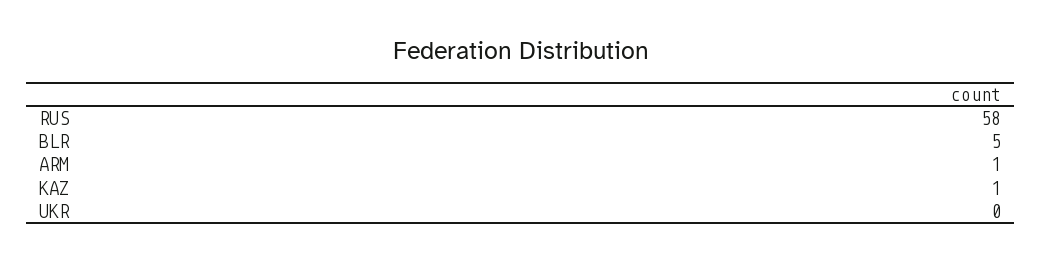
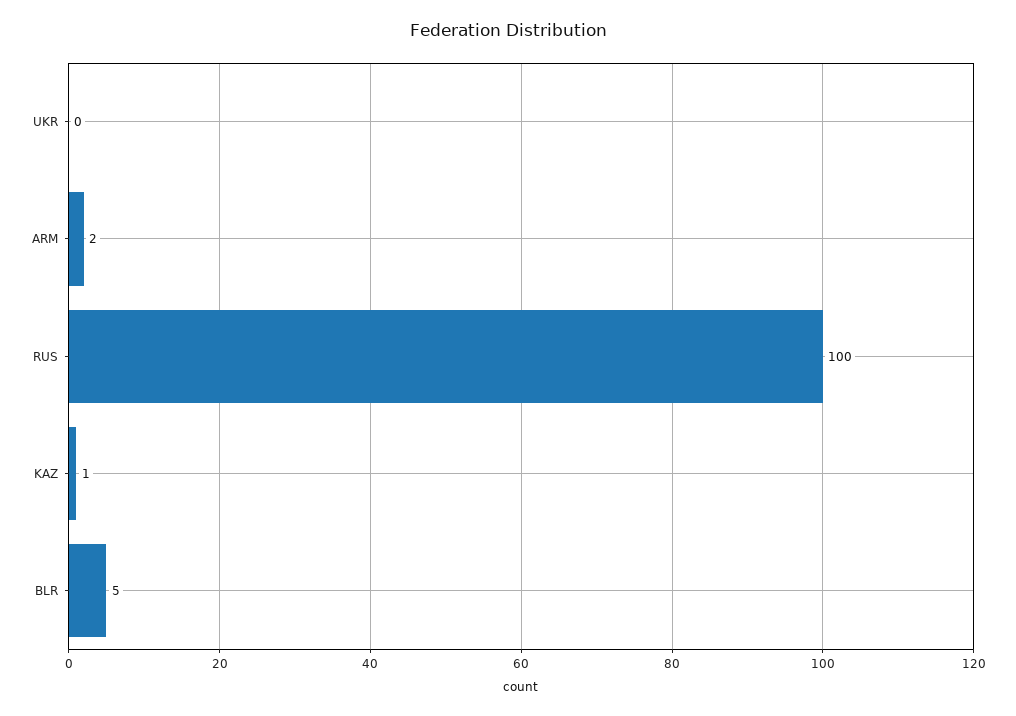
RUS: 58 -> 100
ARM: 1 -> 2

